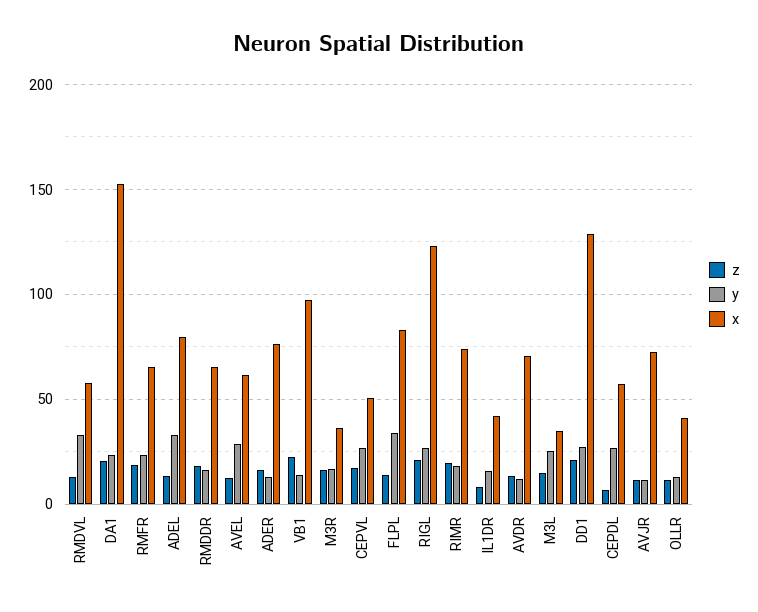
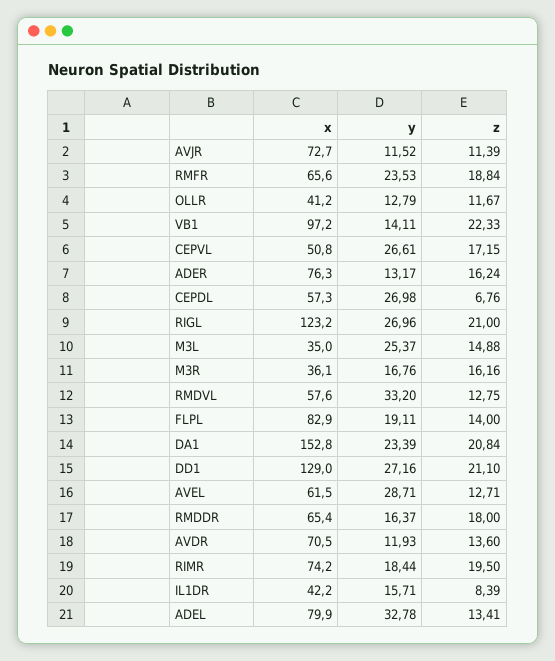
y, FLPL: 35 -> 19.11

